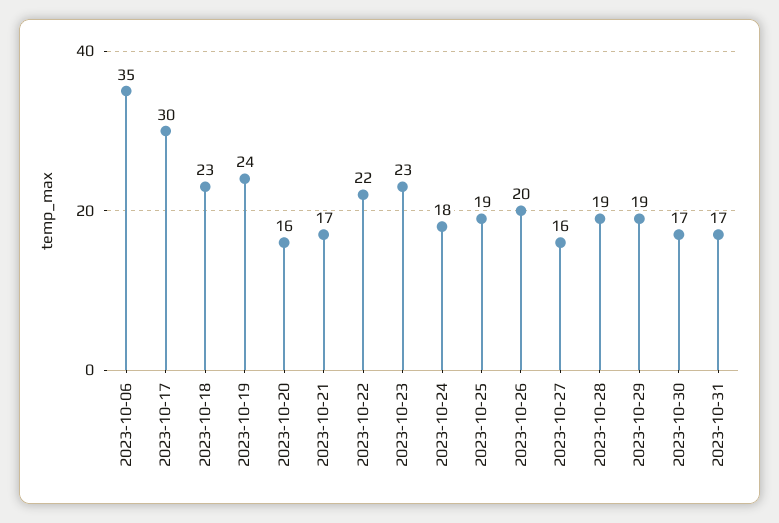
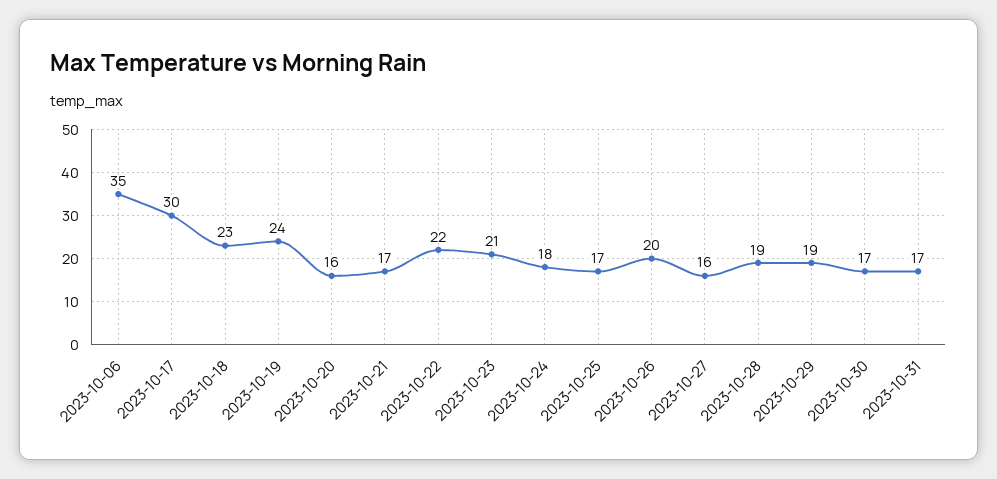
2023-10-23: 23 -> 21
2023-10-25: 19 -> 17

